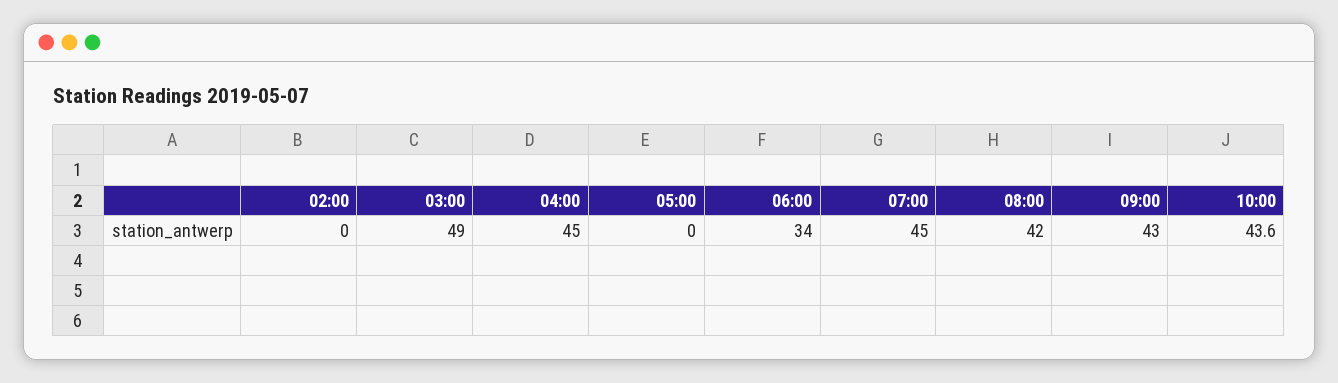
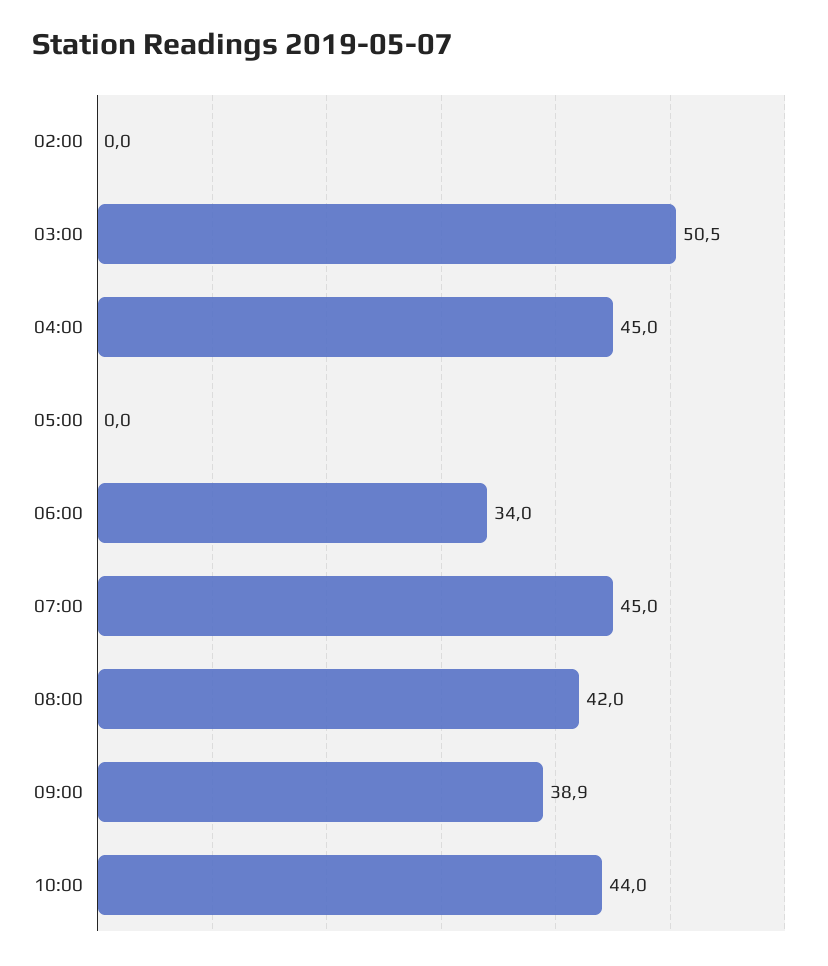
03:00: 49 -> 50.5
09:00: 43 -> 38.9
10:00: 43.6 -> 44

